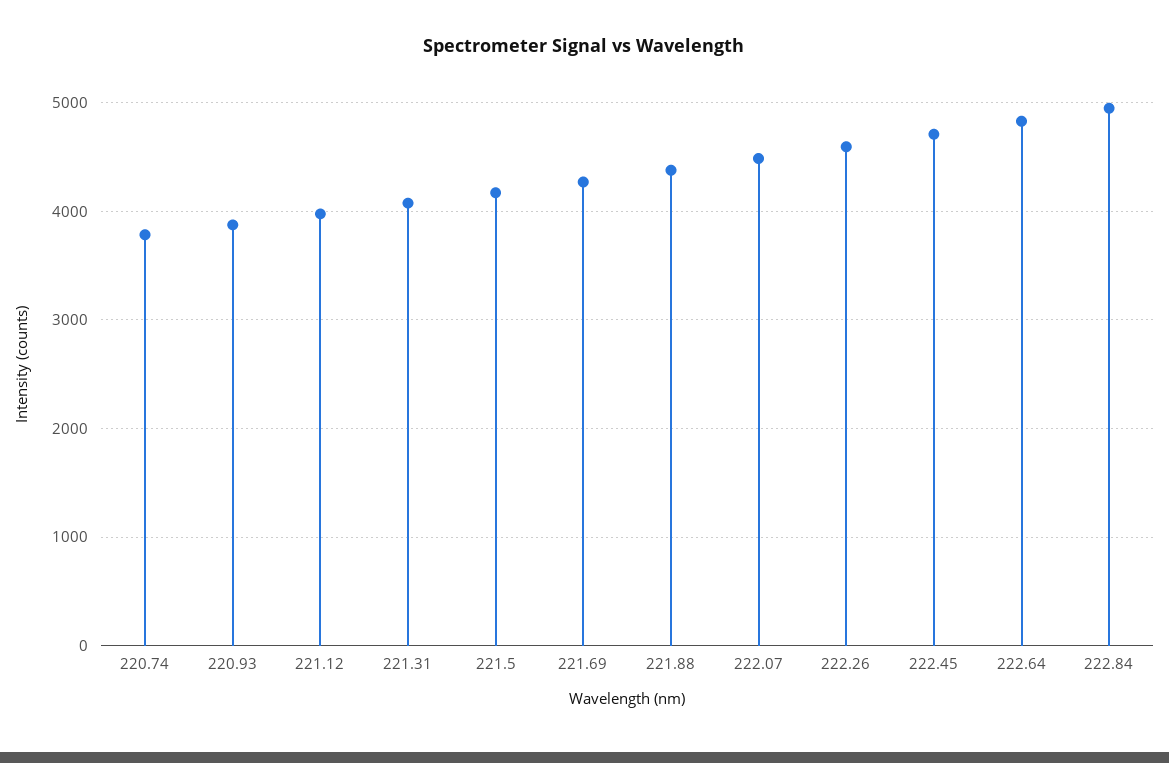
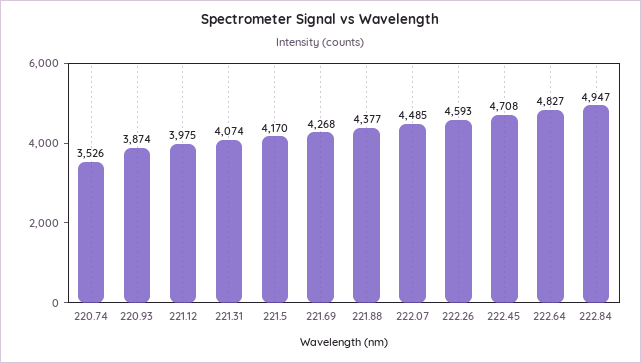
220.74: 3800 -> 3526

